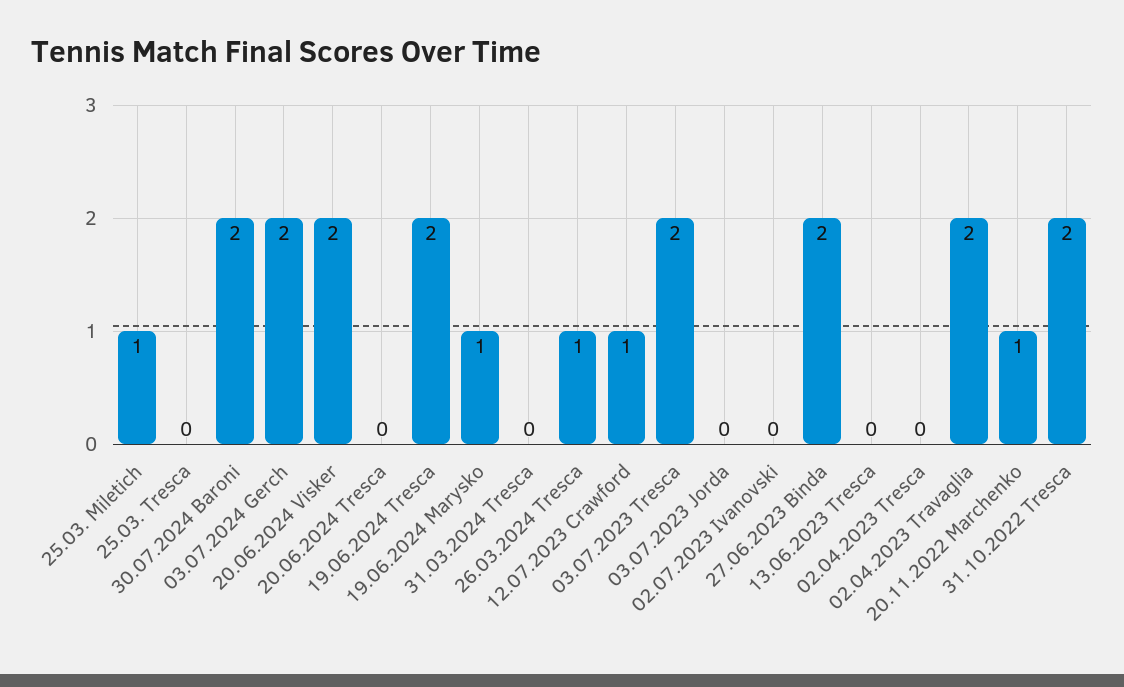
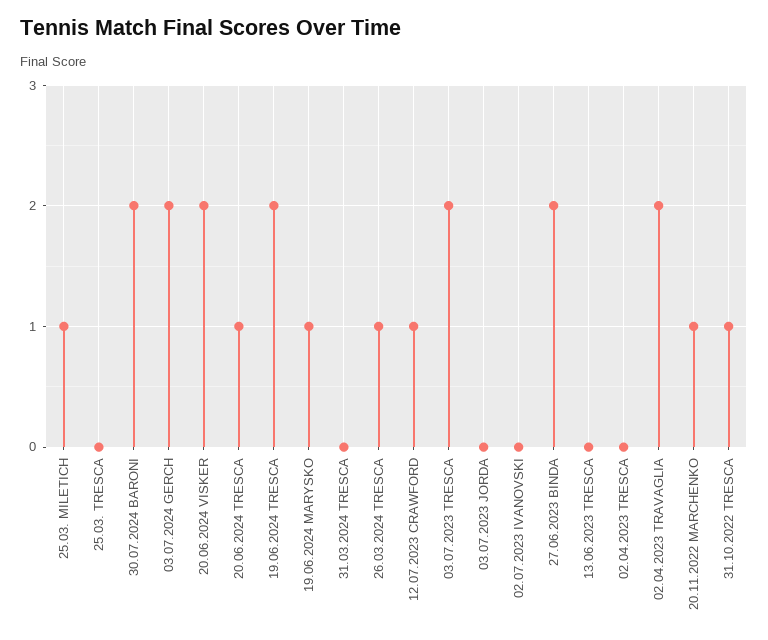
20.06.2024 Tresca: 0 -> 1
31.10.2022 Tresca: 2 -> 1

